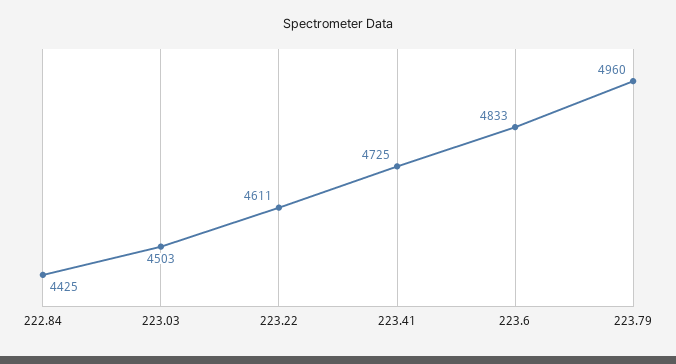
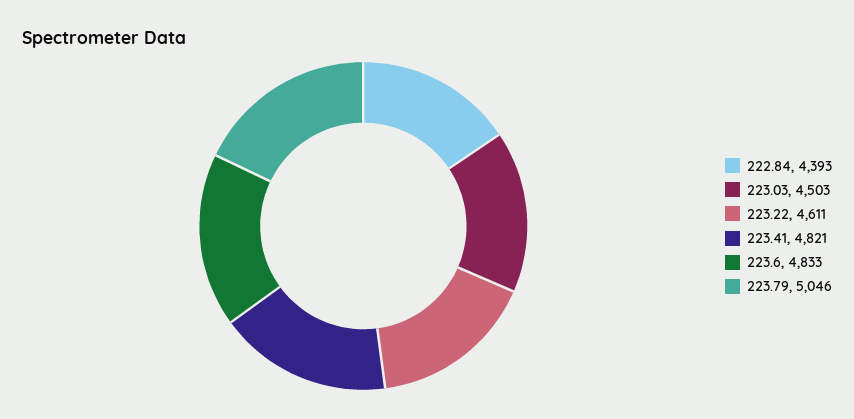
222.84: 4425 -> 4393
223.41: 4725 -> 4821
223.79: 4960 -> 5046

